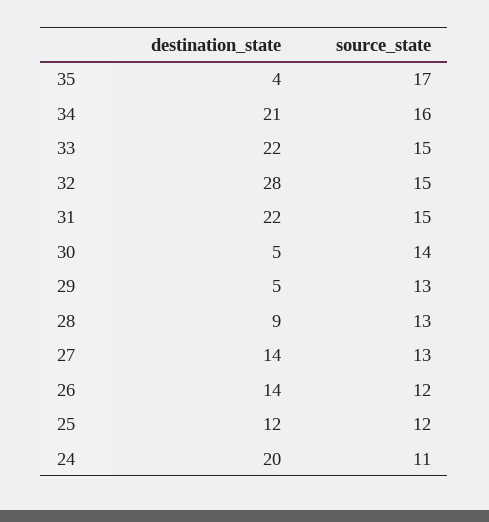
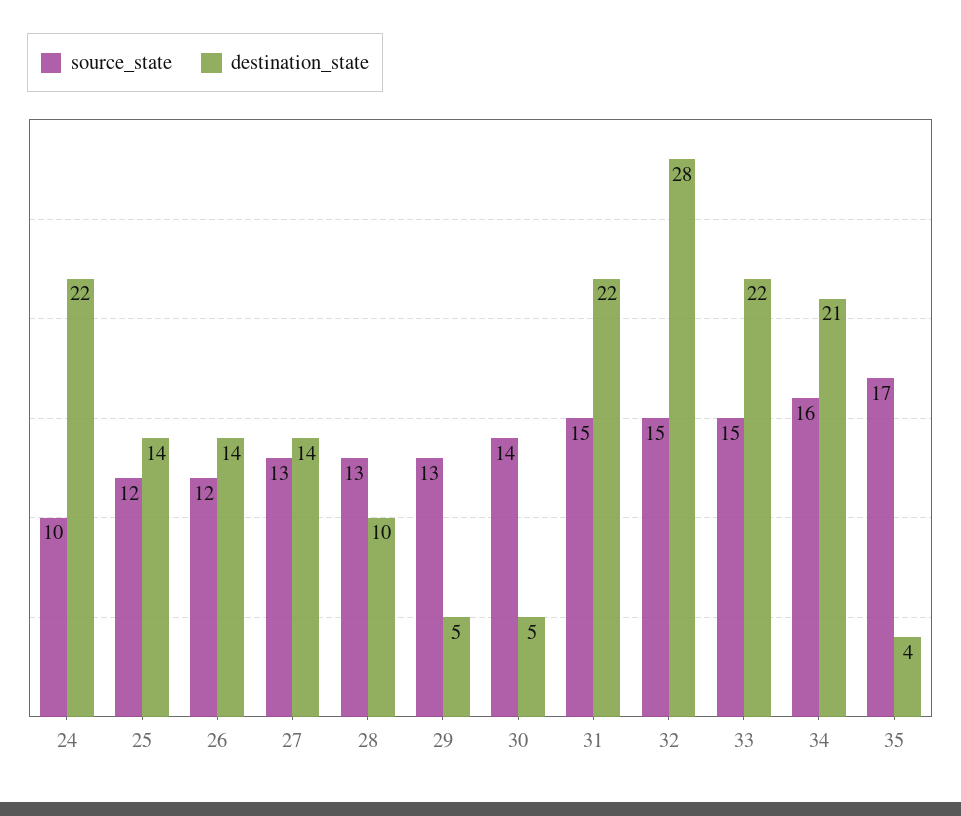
destination_state, 28: 9 -> 10
destination_state, 25: 12 -> 14
destination_state, 24: 20 -> 22
source_state, 24: 11 -> 10

